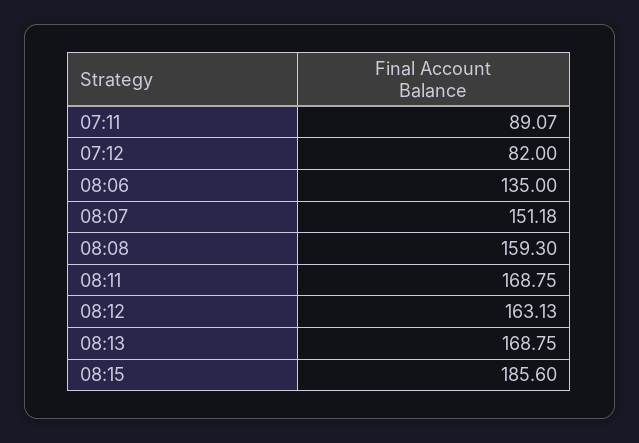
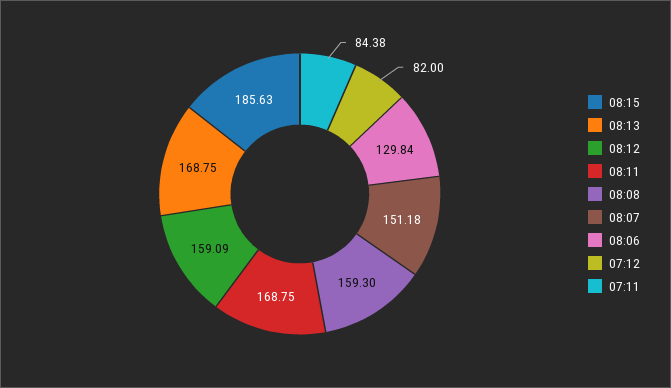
07:11: 89.07 -> 84.38
08:06: 135 -> 129.84
08:12: 163.13 -> 159.09
08:15: 185.6 -> 185.63

